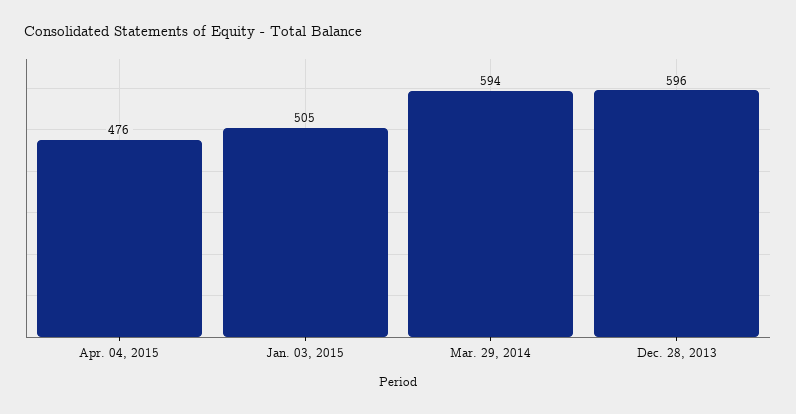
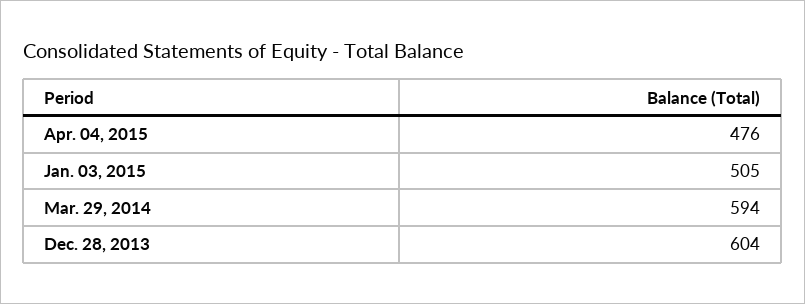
Dec. 28, 2013: 596 -> 604

